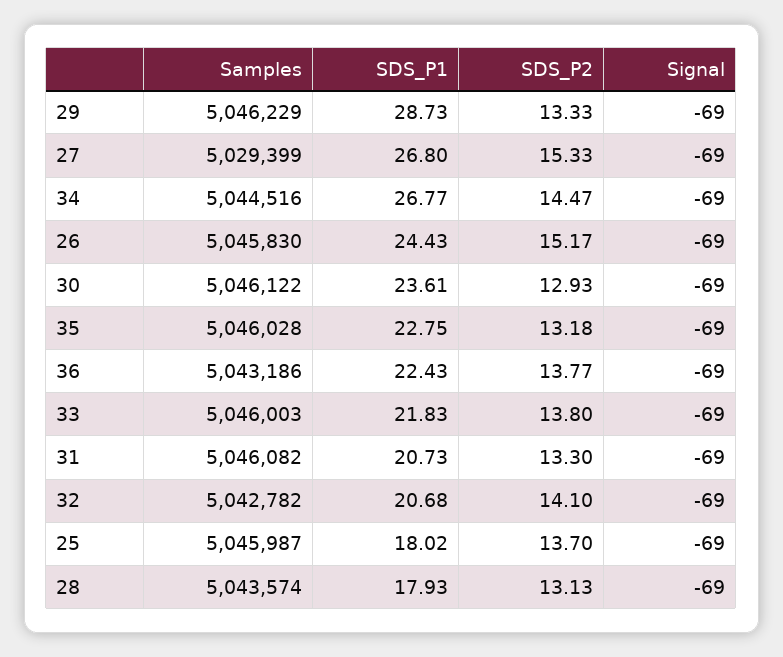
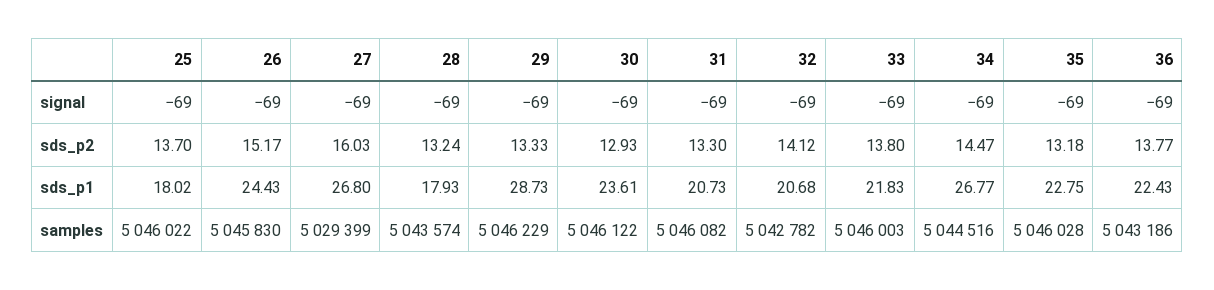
SDS_P2, 27: 15.33 -> 16.03
SDS_P2, 32: 14.1 -> 14.12
Samples, 25: 5045987 -> 5046022
SDS_P2, 28: 13.13 -> 13.24

